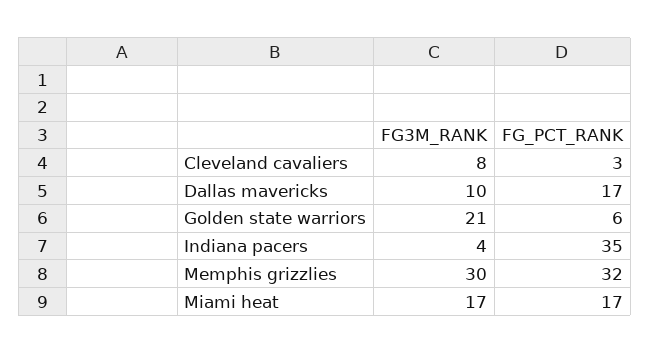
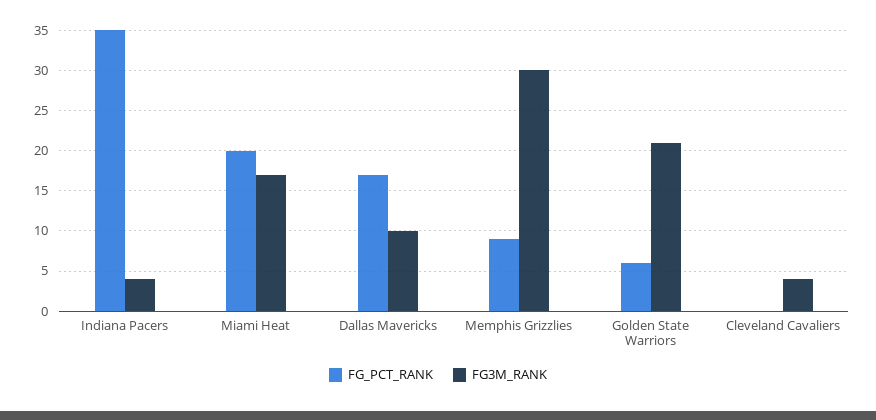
FG3M_RANK, Cleveland cavaliers: 8 -> 4
FG_PCT_RANK, Cleveland cavaliers: 3 -> 0
FG_PCT_RANK, Memphis grizzlies: 32 -> 9
FG_PCT_RANK, Miami heat: 17 -> 20

